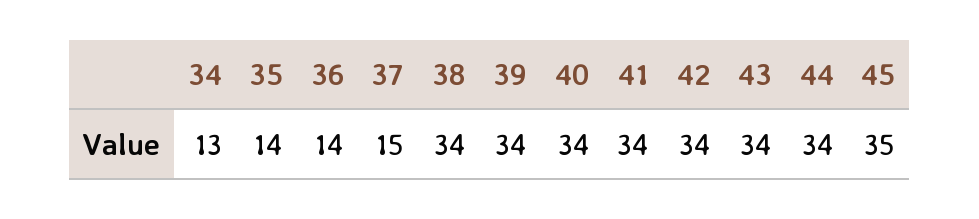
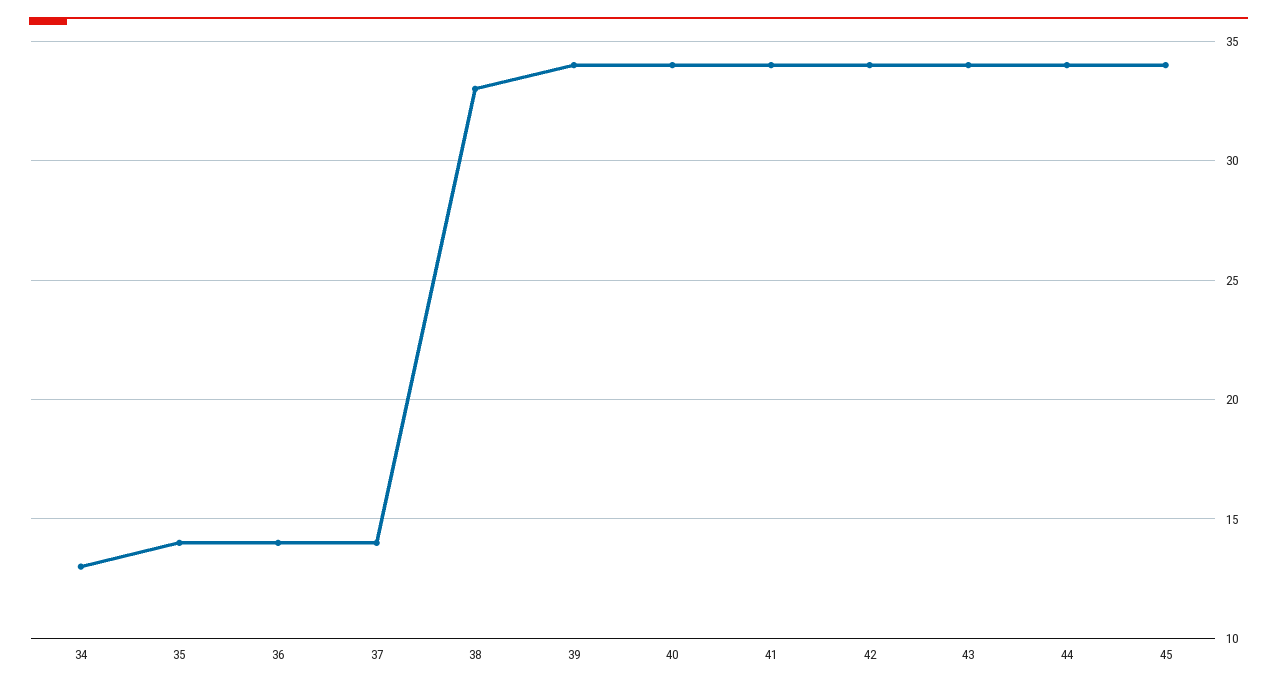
37: 15 -> 14
38: 34 -> 33
45: 35 -> 34

